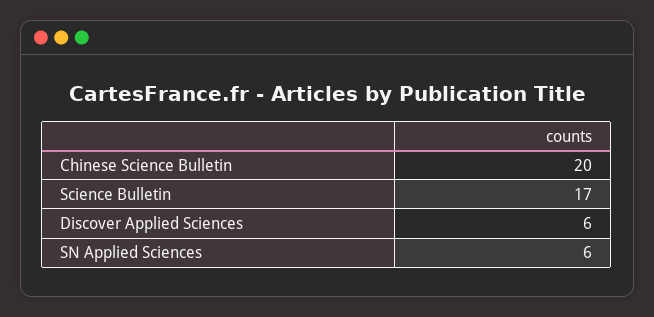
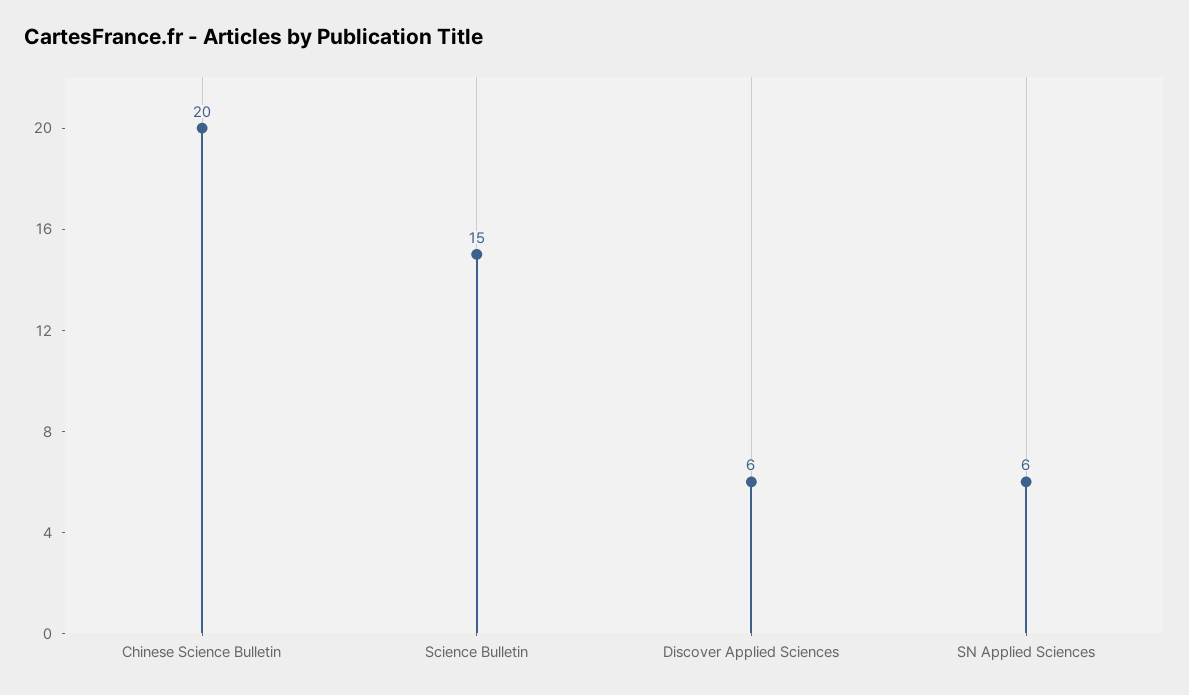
Science Bulletin: 17 -> 15

